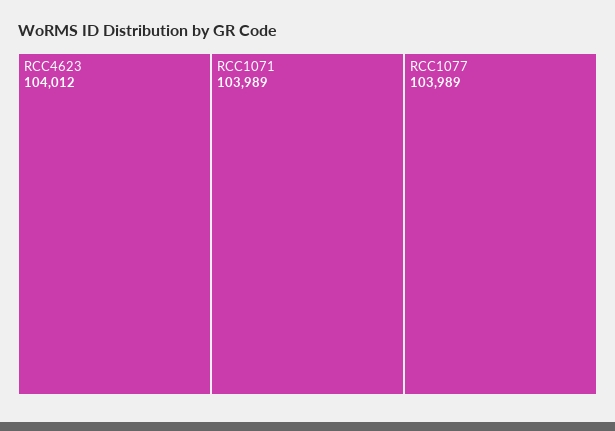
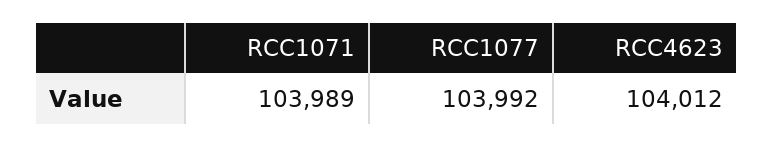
RCC1077: 103989 -> 103992

